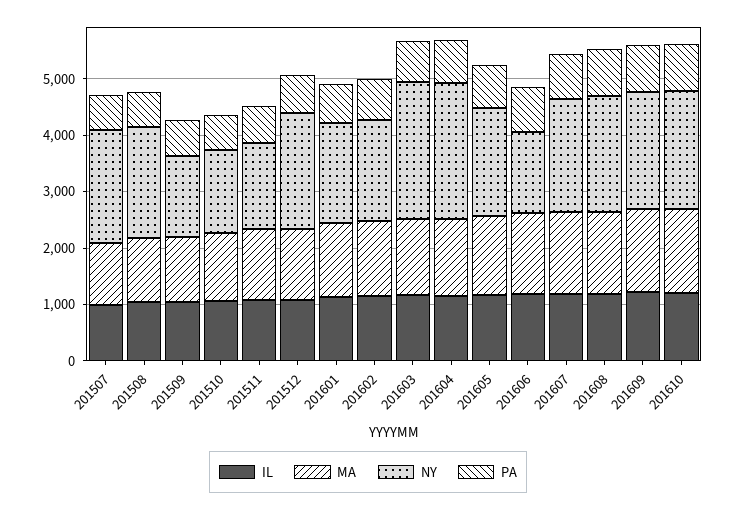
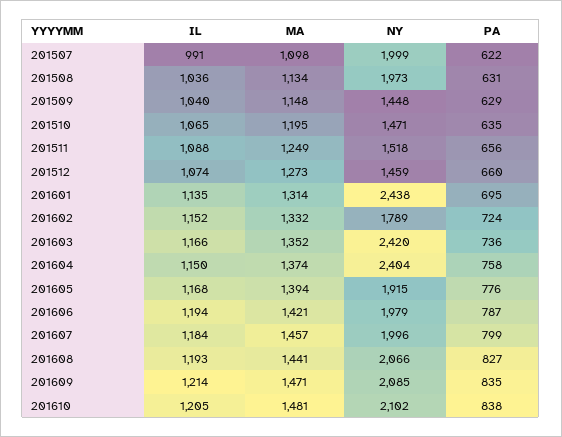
NY, 201512: 2000 -> 1459
NY, 201601: 1800 -> 2438
NY, 201606: 1400 -> 1979

